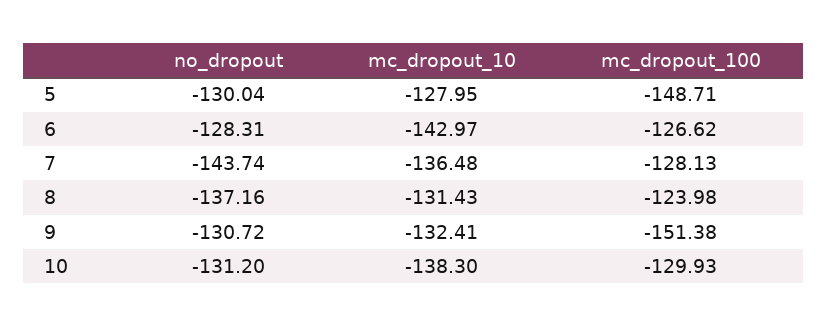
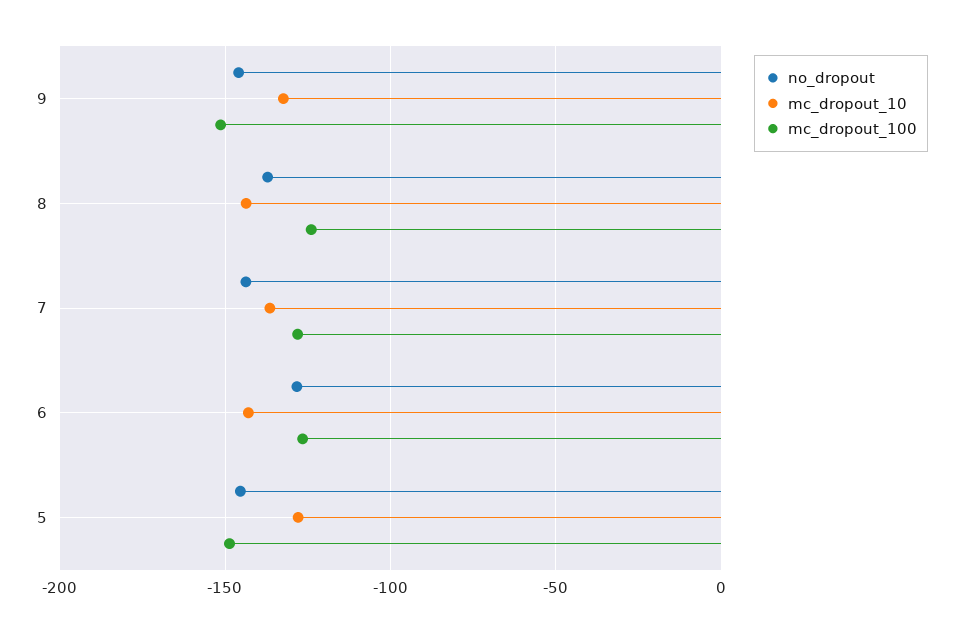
no_dropout, 5: -130.04 -> -145
mc_dropout_10, 8: -131.43 -> -145
no_dropout, 9: -130.72 -> -145
no_dropout, 10: -131.2 -> none
mc_dropout_10, 10: -138.3 -> none
mc_dropout_100, 10: -129.93 -> none

